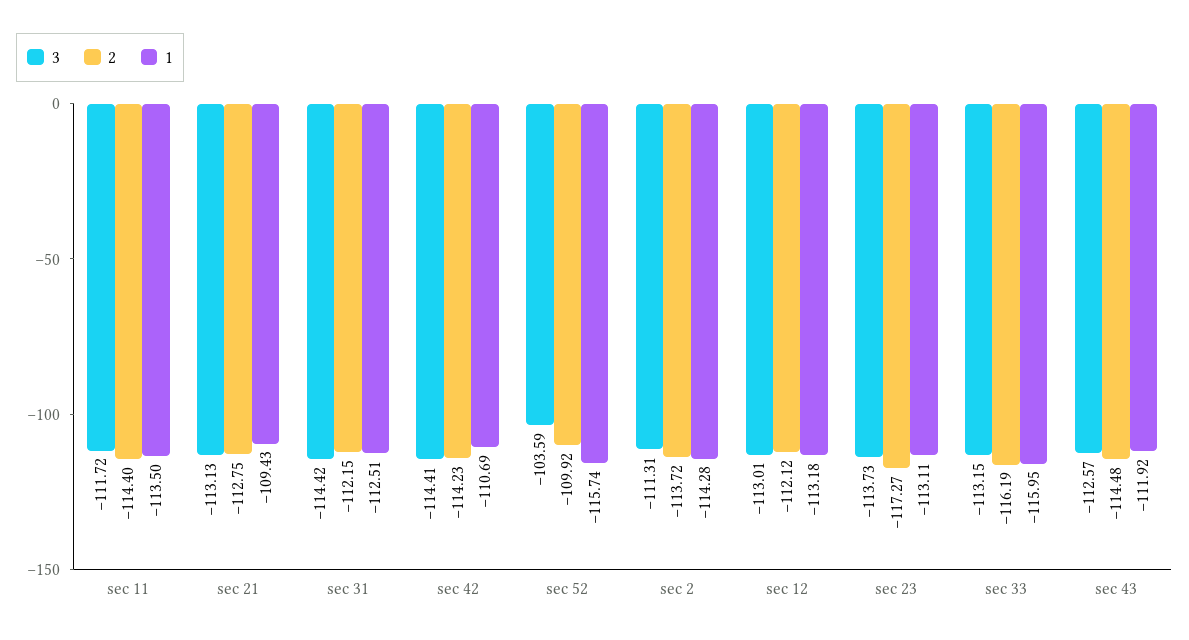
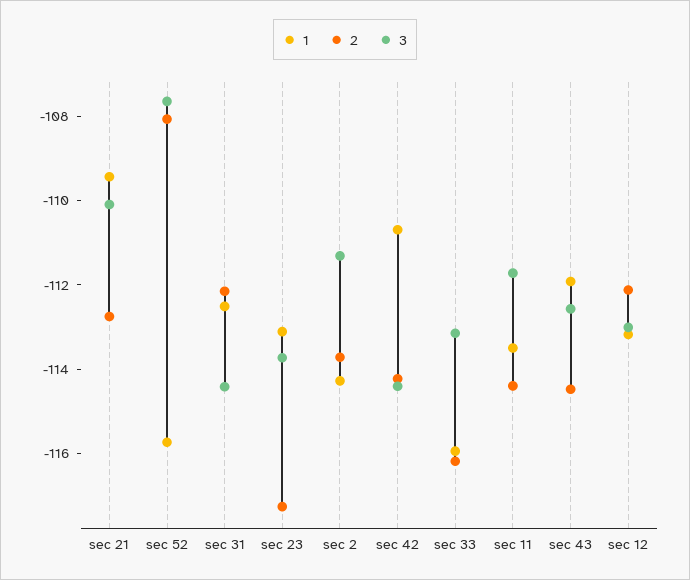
3, sec 21: -113.13 -> -110
3, sec 52: -103.59 -> -107.5
2, sec 52: -109.92 -> -108

